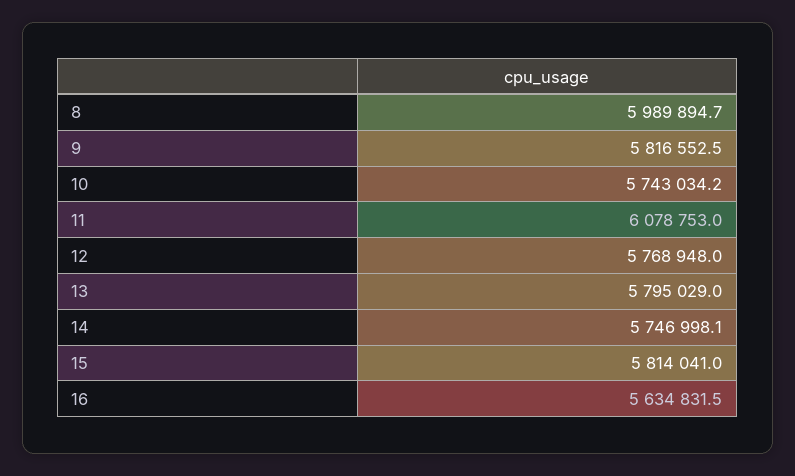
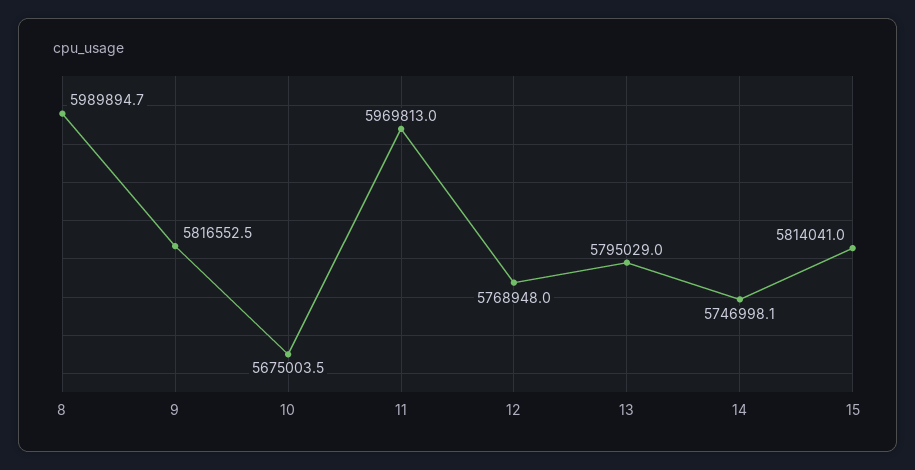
10: 5743034.2 -> 5675003.5
11: 6078753 -> 5969813
16: 5634831.5 -> none

